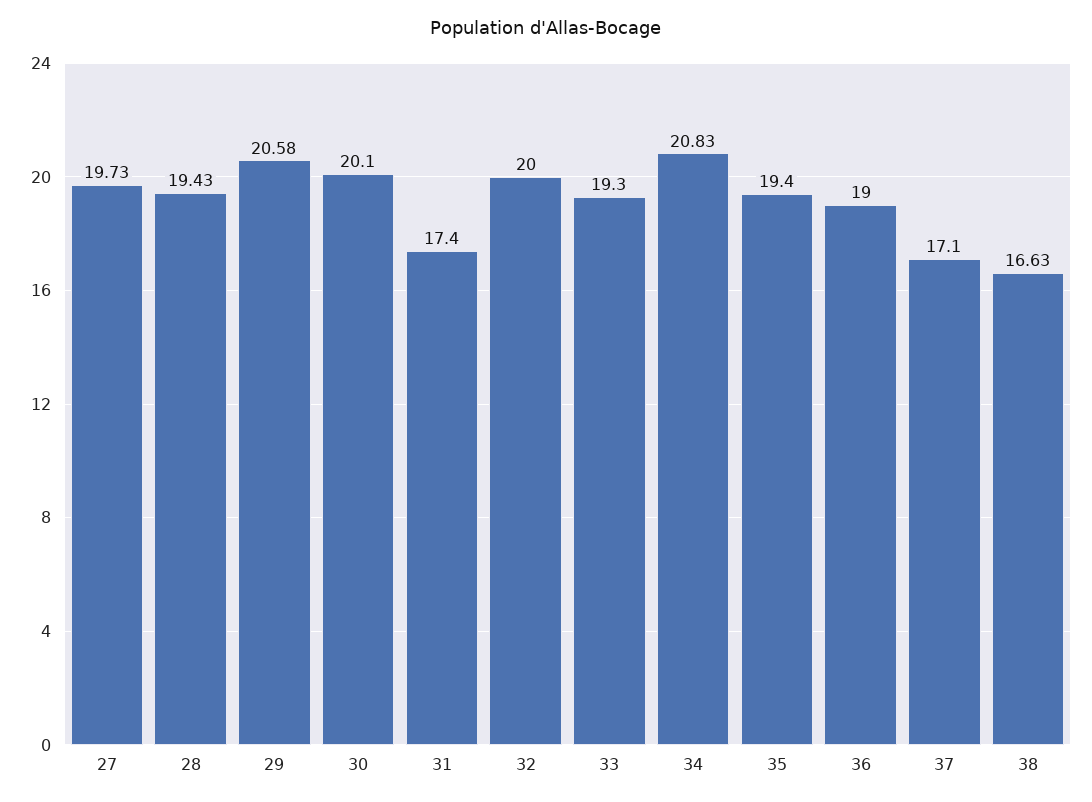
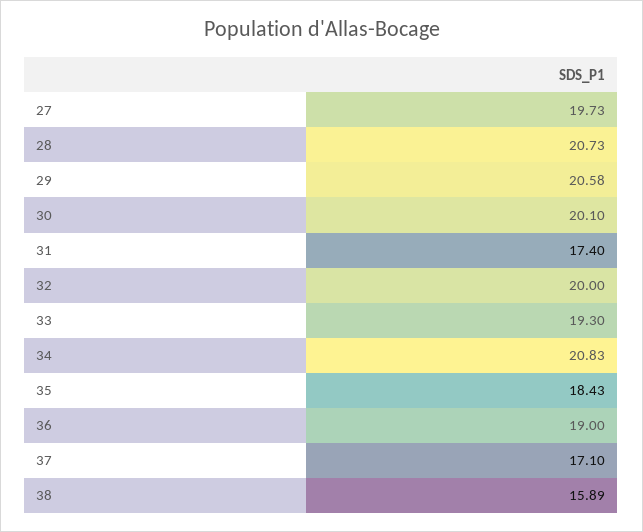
28: 19.43 -> 20.73
35: 19.4 -> 18.43
38: 16.63 -> 15.89

